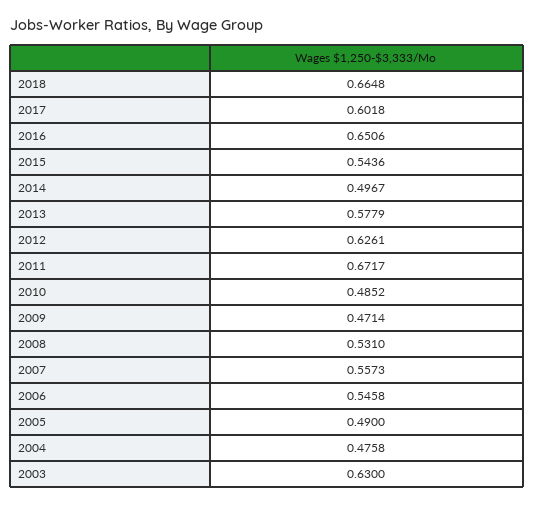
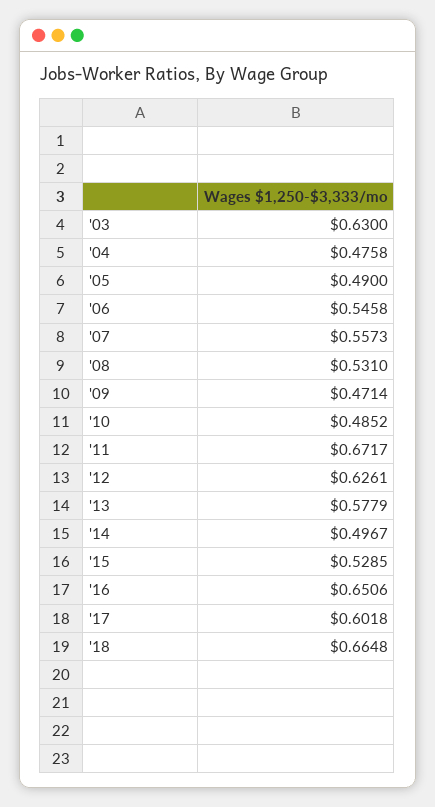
2015: 0.5436 -> 0.5285

